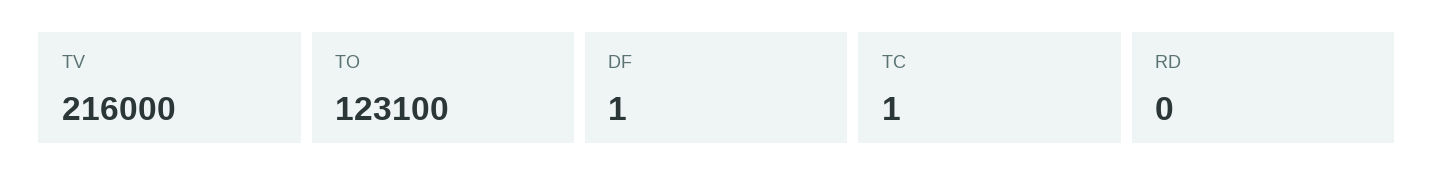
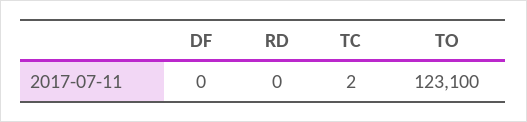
TV: 216000 -> none
DF: 1 -> 0
TC: 1 -> 2

